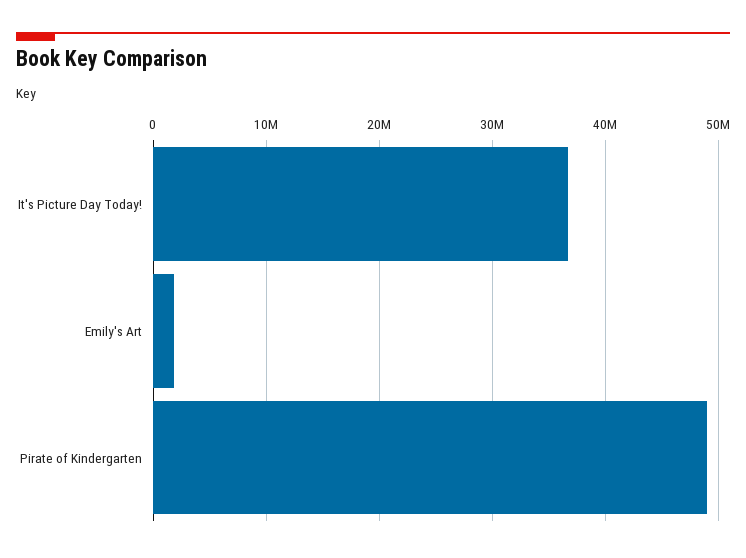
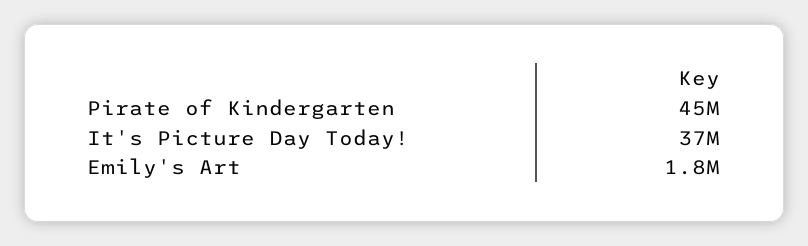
Pirate of Kindergarten: 49000000 -> 45000000

